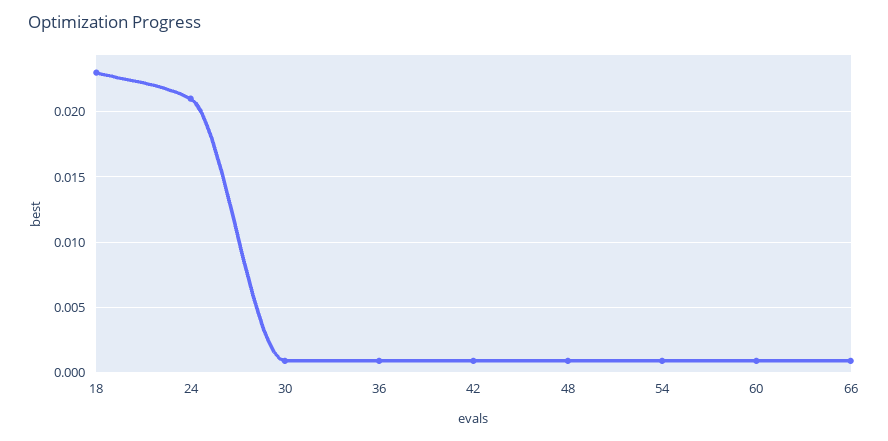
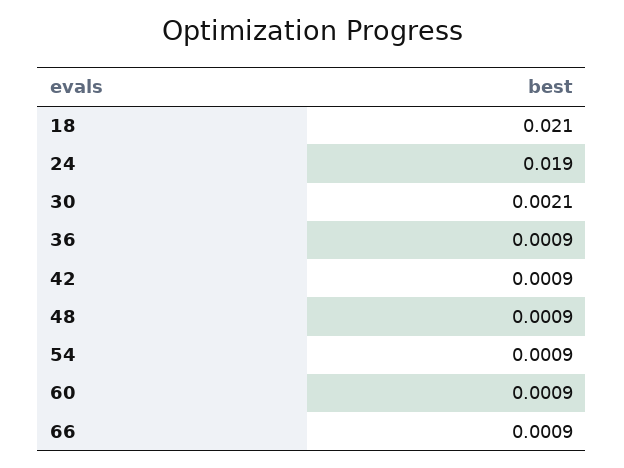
18: 0.023 -> 0.021
24: 0.021 -> 0.019
30: 0.001 -> 0.0021

